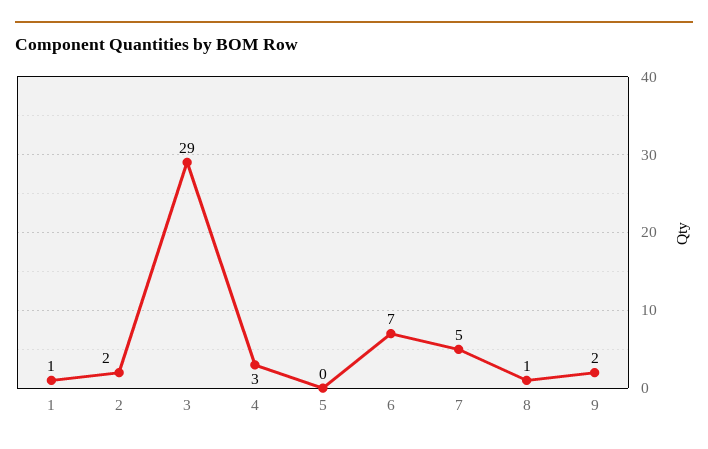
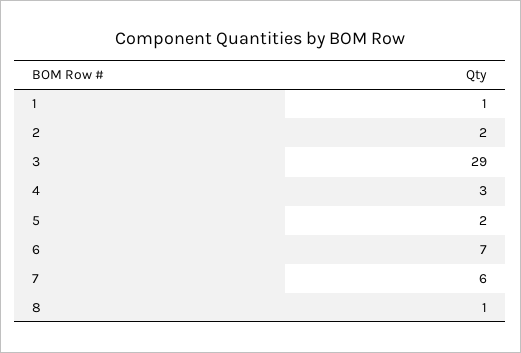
5: 0 -> 2
7: 5 -> 6
9: 2 -> none

